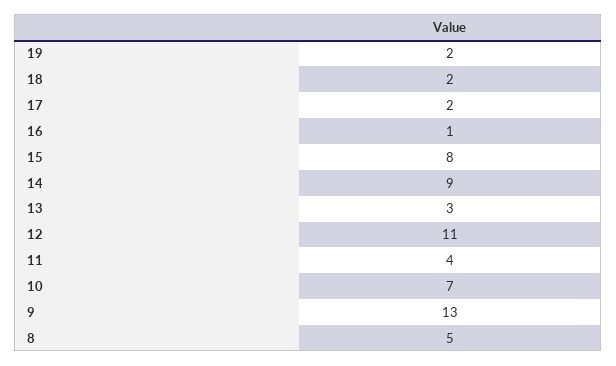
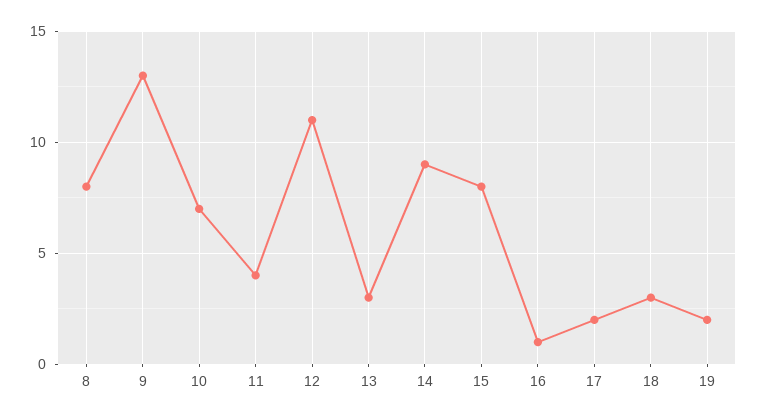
18: 2 -> 3
8: 5 -> 8

